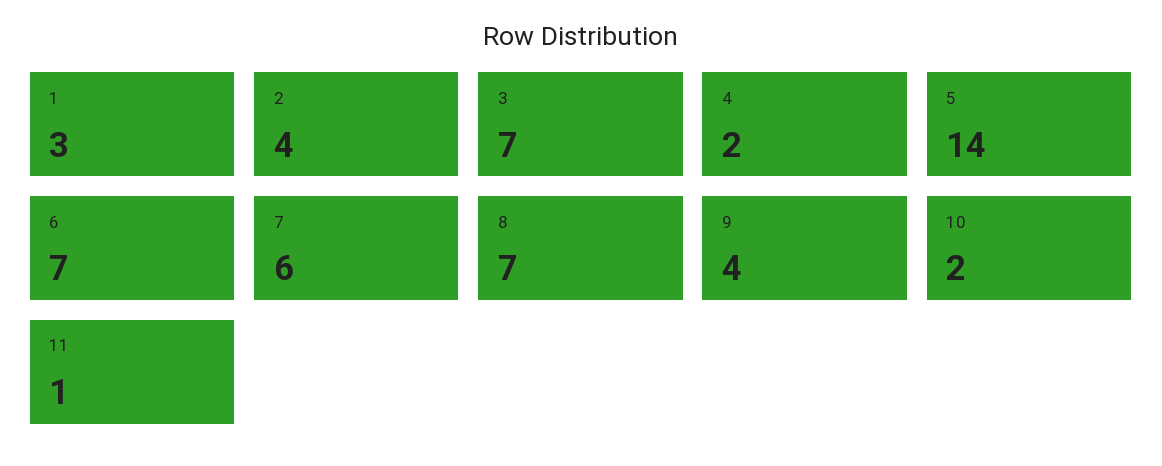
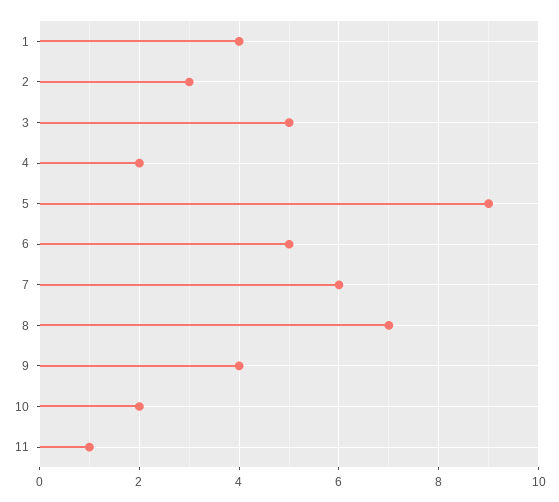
1: 3 -> 4
2: 4 -> 3
3: 7 -> 5
5: 14 -> 9
6: 7 -> 5

